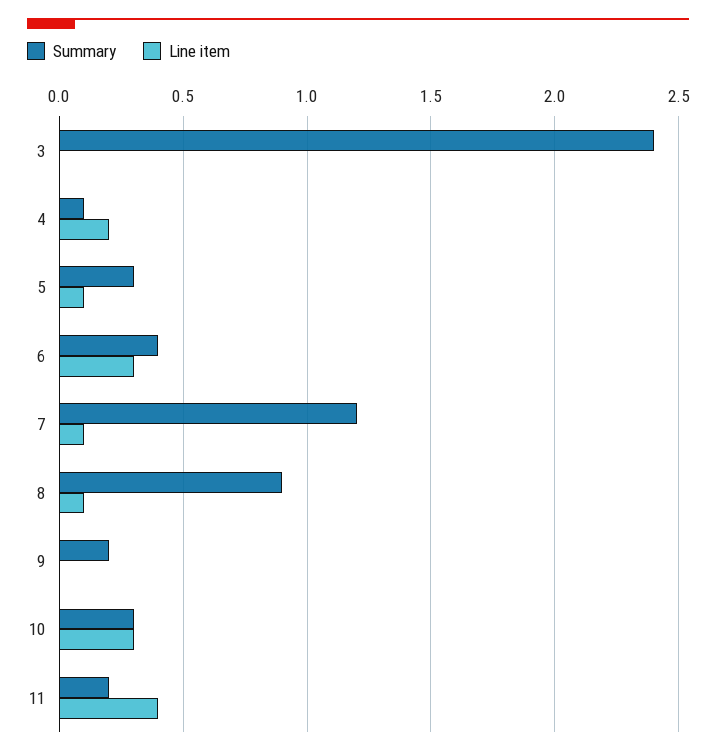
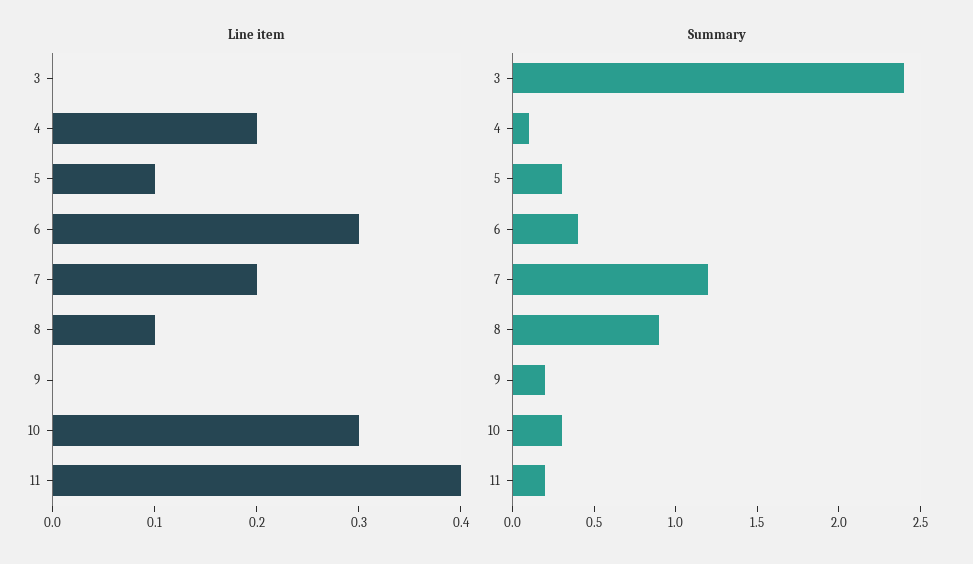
Line item, 7: 0.1 -> 0.2

